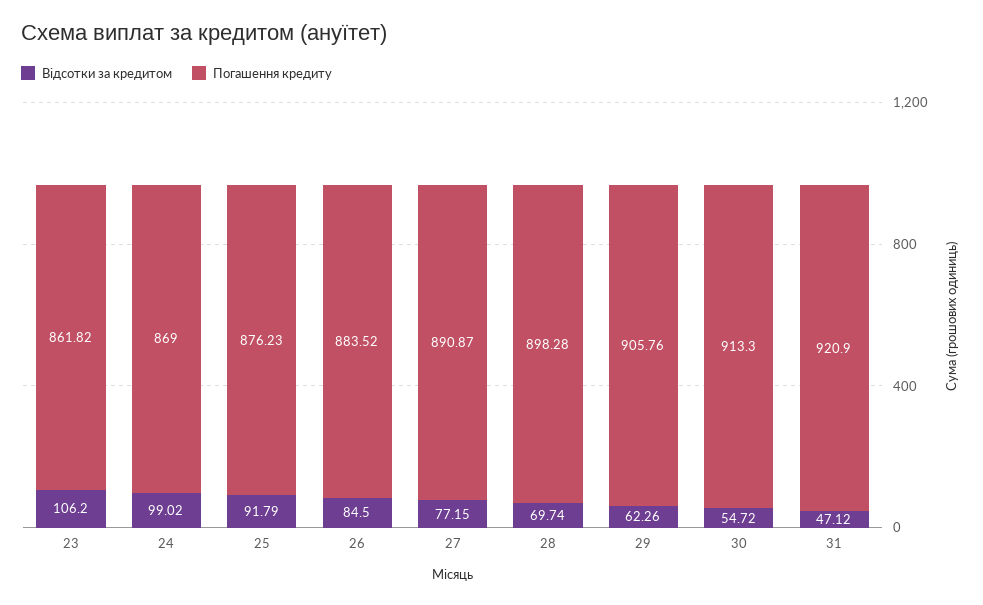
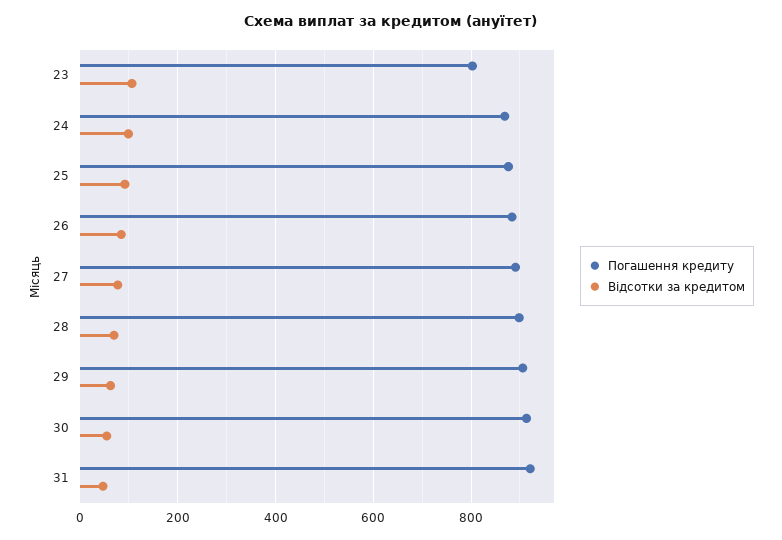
Погашення кредиту, 23: 861.82 -> 800

